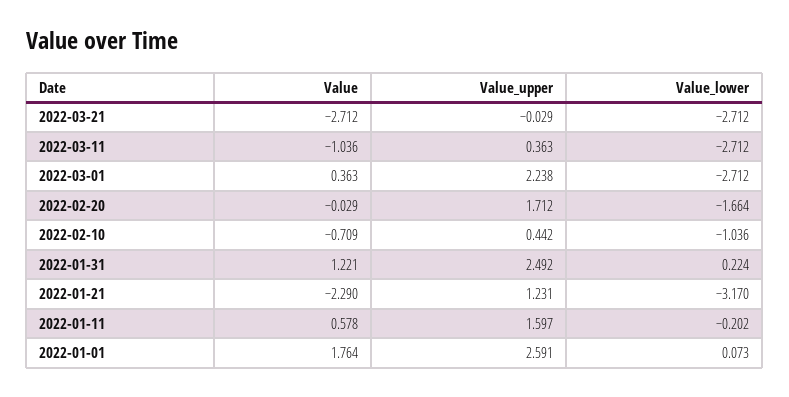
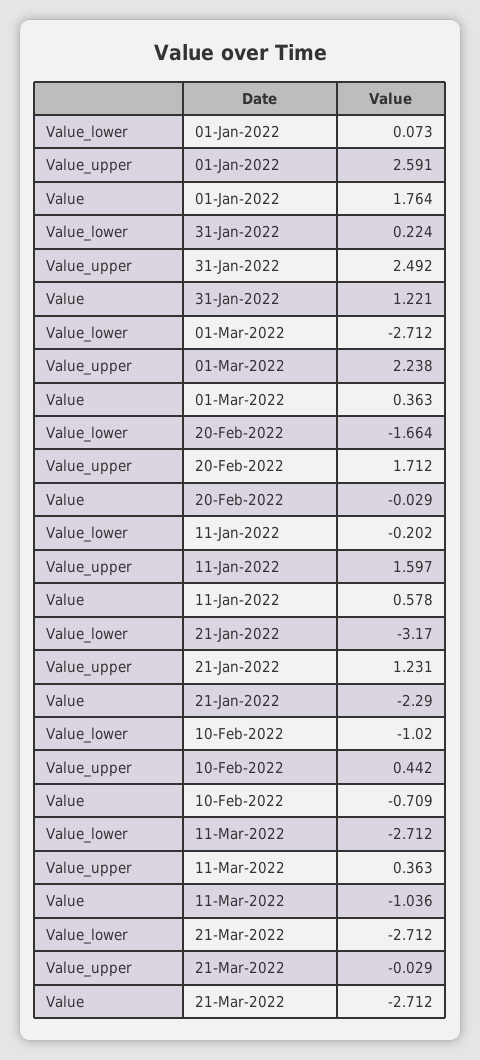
Value_lower, 2022-02-10: -1.036 -> -1.02

